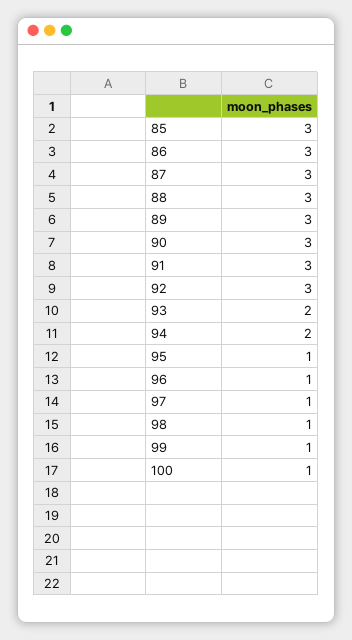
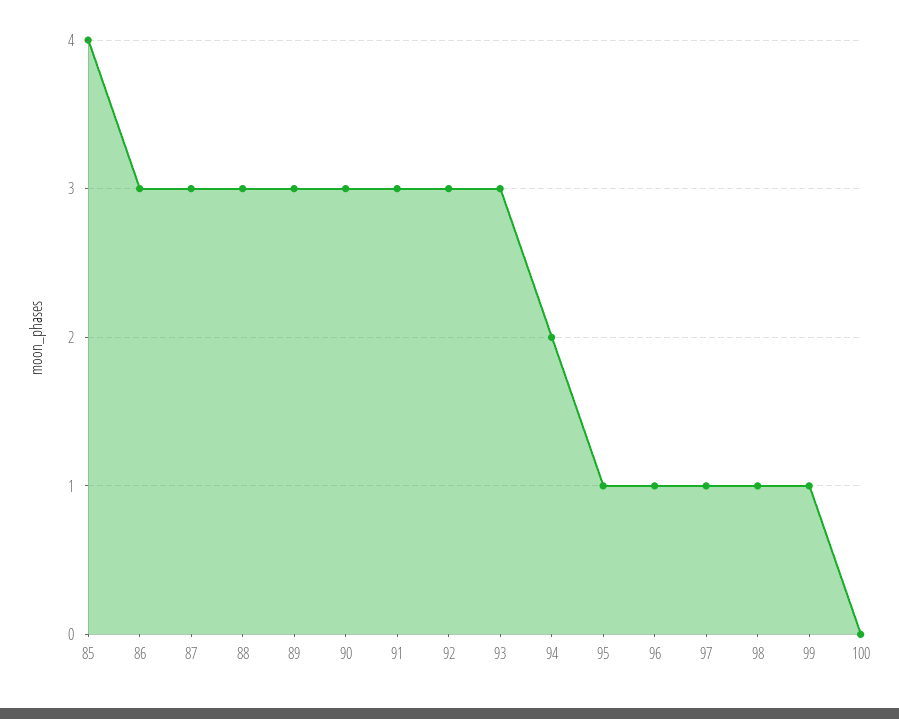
85: 3 -> 4
93: 2 -> 3
100: 1 -> 0

